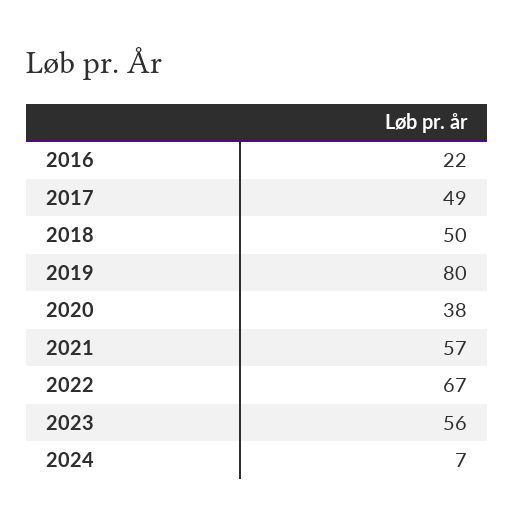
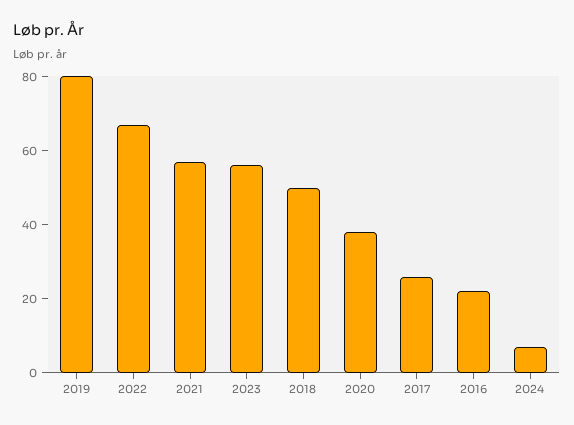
2017: 49 -> 25

